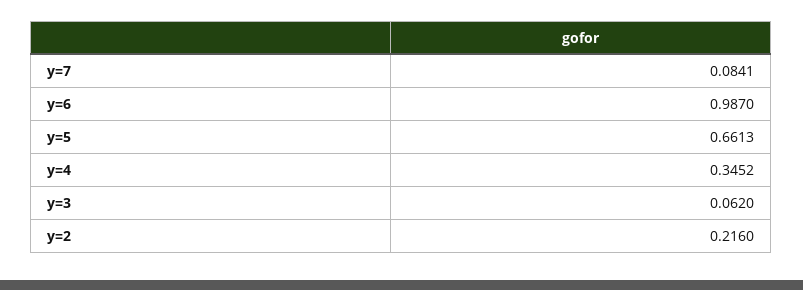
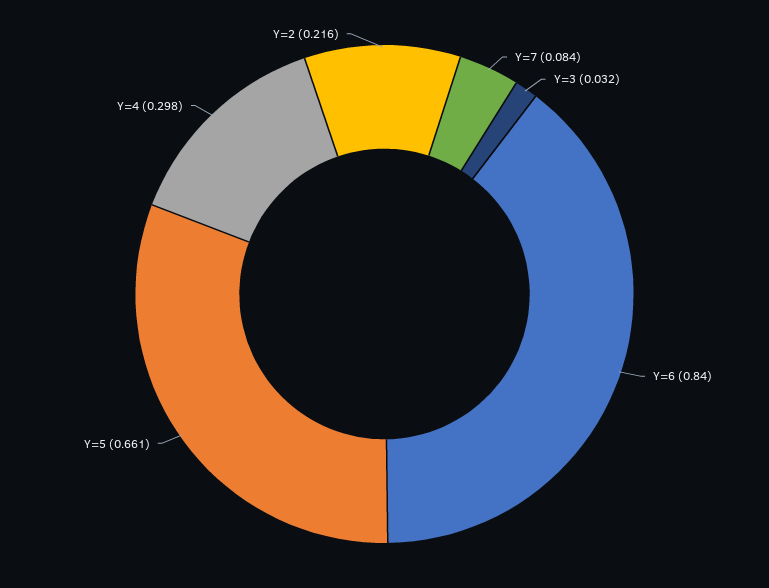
y=6: 0.987 -> 0.84
y=4: 0.3452 -> 0.298
y=3: 0.062 -> 0.032

